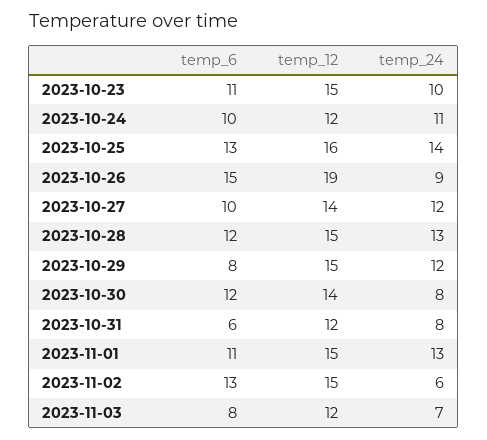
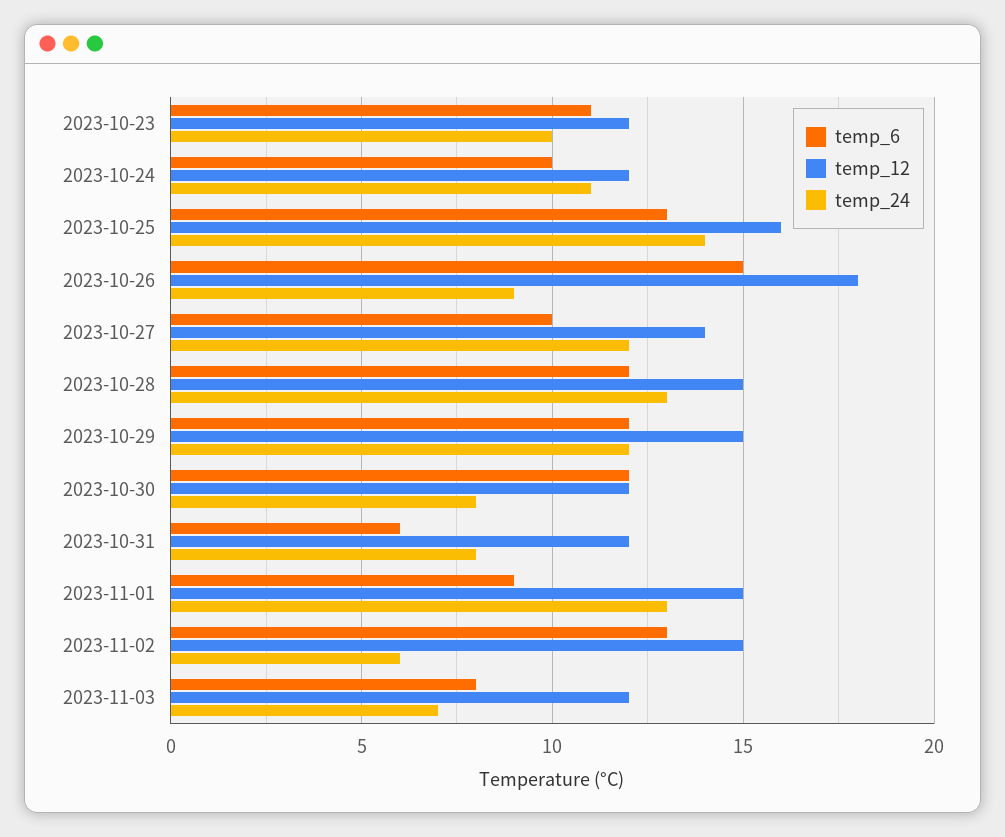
temp_12, 2023-10-23: 15 -> 12
temp_12, 2023-10-26: 19 -> 18
temp_6, 2023-10-29: 8 -> 12
temp_12, 2023-10-30: 14 -> 12
temp_6, 2023-11-01: 11 -> 9

